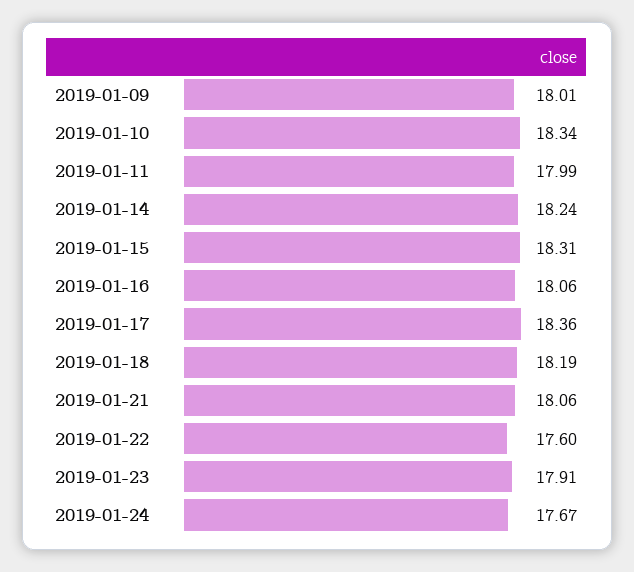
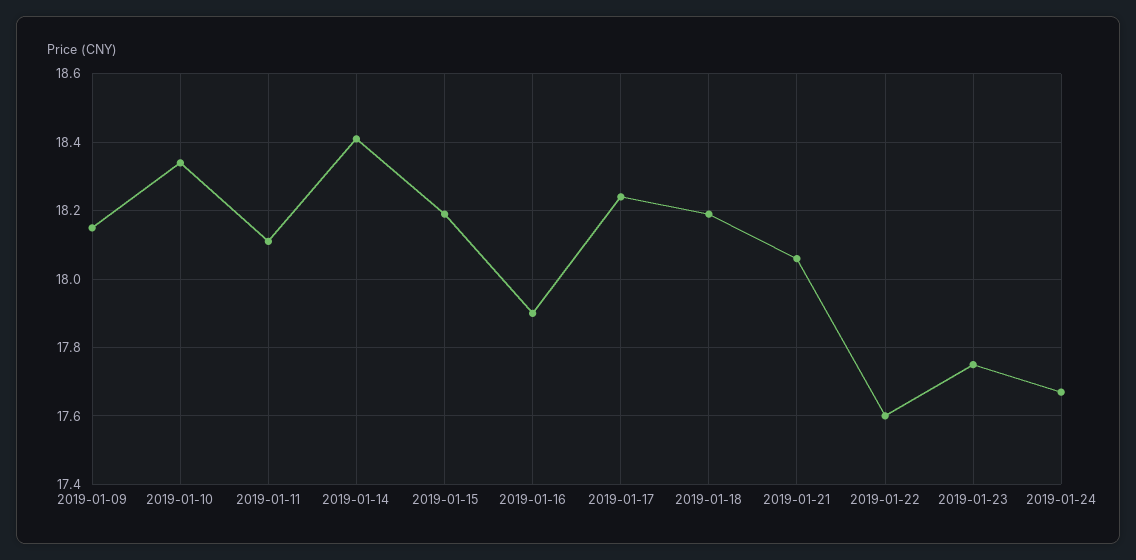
2019-01-09: 18.01 -> 18.15
2019-01-11: 17.99 -> 18.1
2019-01-14: 18.24 -> 18.4
2019-01-15: 18.31 -> 18.2
2019-01-16: 18.06 -> 17.9
2019-01-17: 18.36 -> 18.25
2019-01-23: 17.91 -> 17.75

